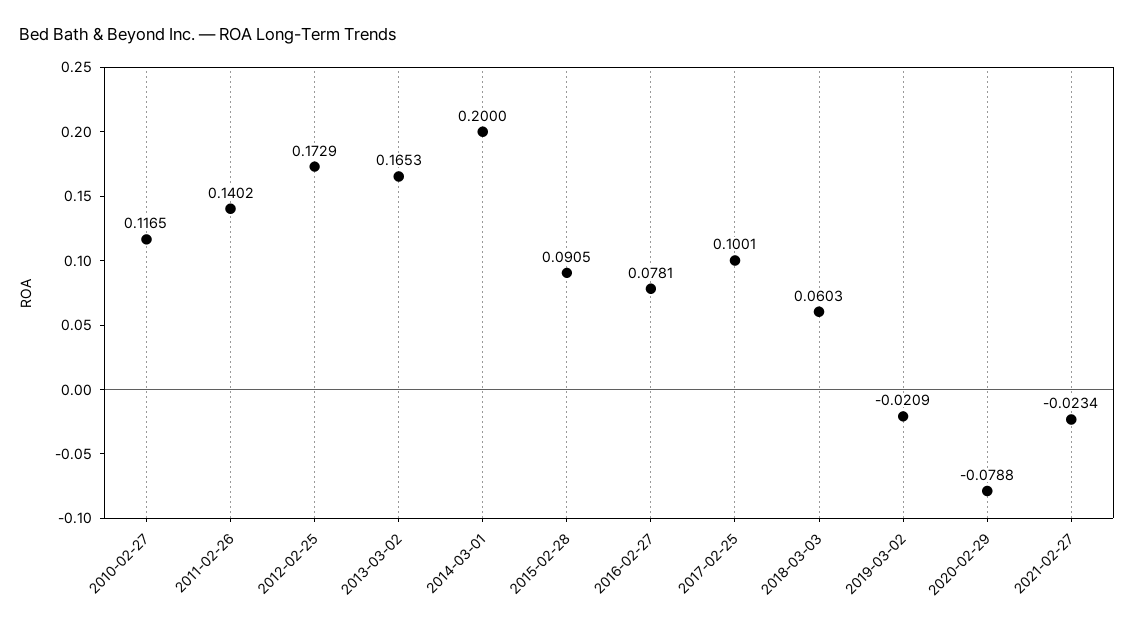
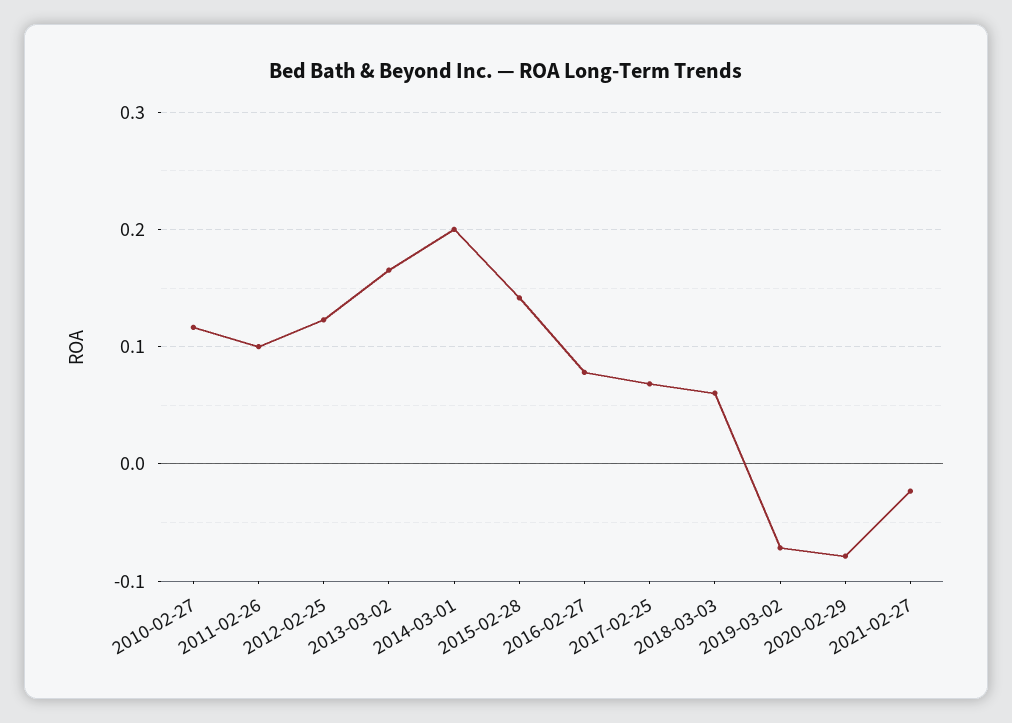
2011-02-26: 0.1402 -> 0.1
2012-02-25: 0.1729 -> 0.12
2015-02-28: 0.0905 -> 0.14
2017-02-25: 0.1001 -> 0.07
2019-03-02: -0.0209 -> -0.07

